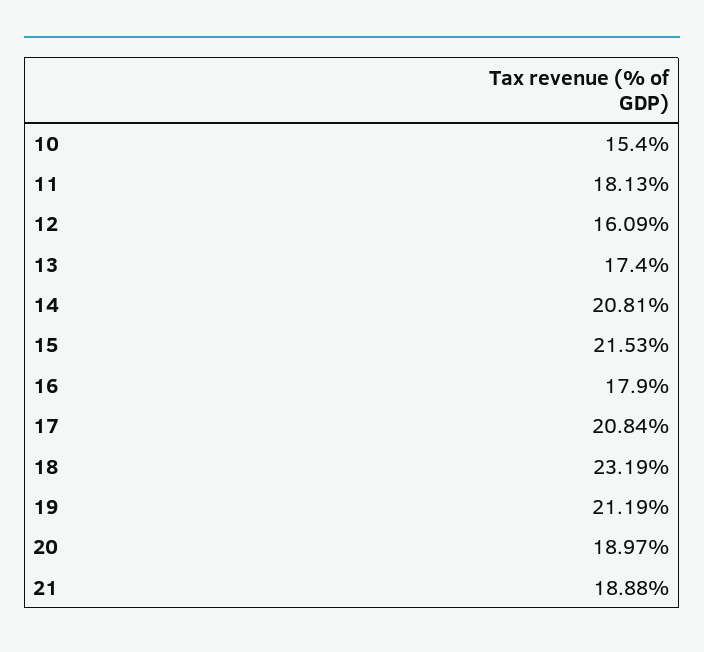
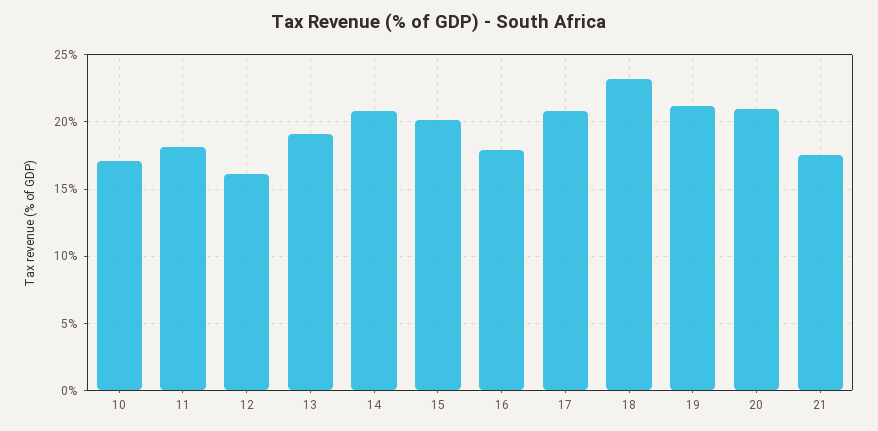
10: 15.4 -> 17
13: 17.4 -> 19
15: 21.53 -> 20
20: 18.97 -> 21
21: 18.88 -> 17.5

